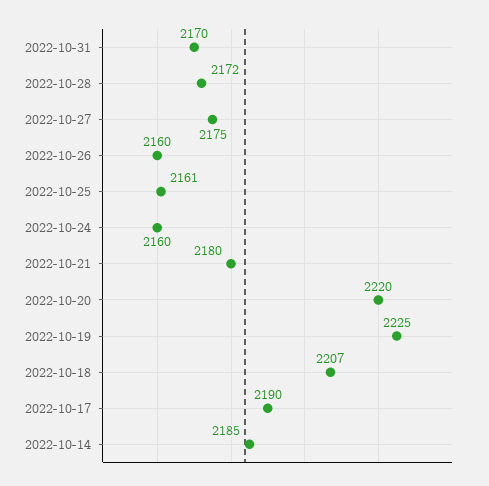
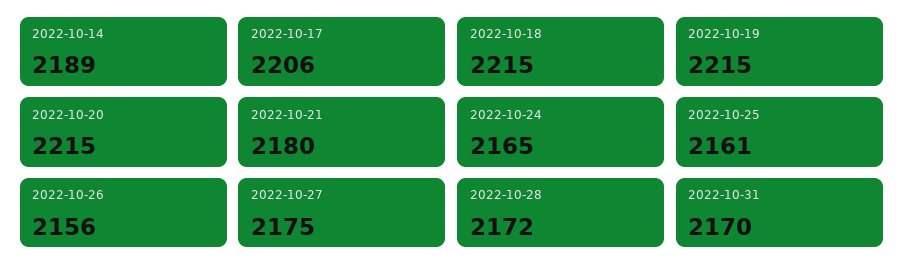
2022-10-26: 2160 -> 2156
2022-10-24: 2160 -> 2165
2022-10-20: 2220 -> 2215
2022-10-19: 2225 -> 2215
2022-10-18: 2207 -> 2215
2022-10-17: 2190 -> 2206
2022-10-14: 2185 -> 2189

